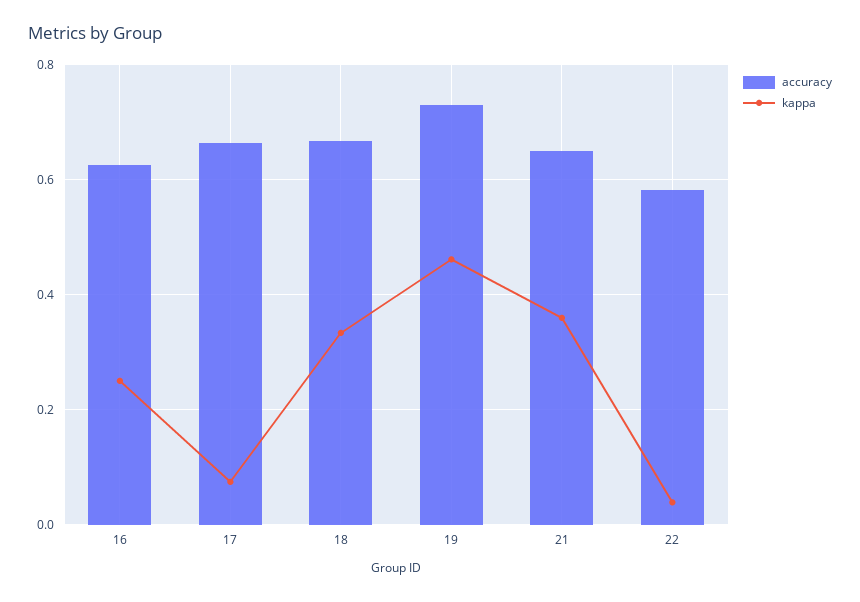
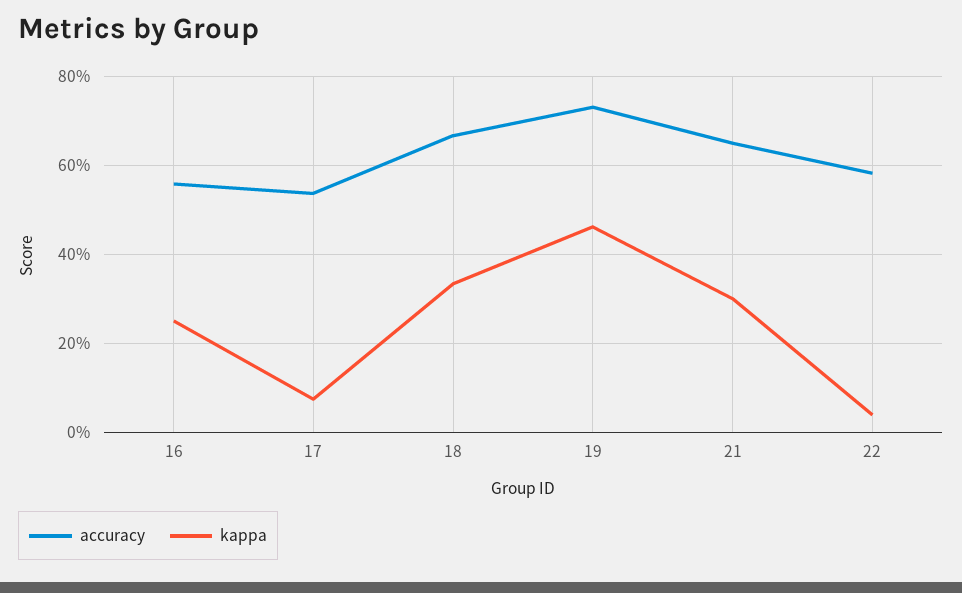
accuracy, 16: 0.62 -> 0.56
accuracy, 17: 0.66 -> 0.54
kappa, 21: 0.36 -> 0.3

